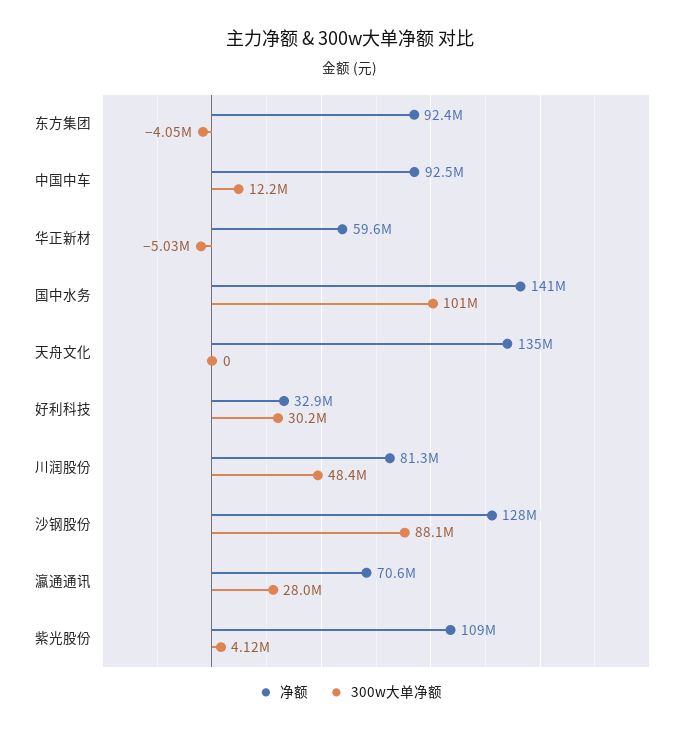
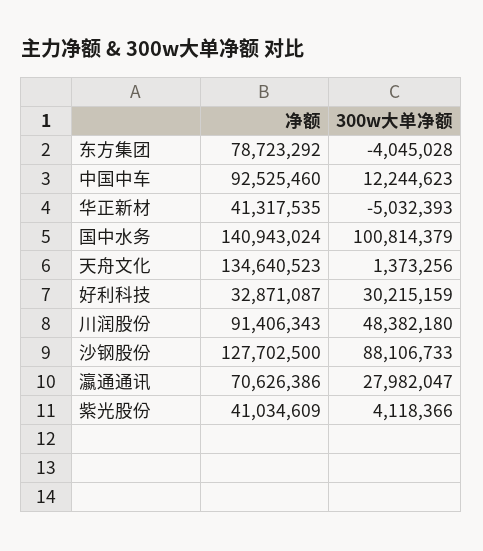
净额, 东方集团: 92400000 -> 78723292
净额, 华正新材: 59600000 -> 41317535
300w大单净额, 天舟文化: 0 -> 1373256
净额, 川润股份: 81300000 -> 91406343
净额, 紫光股份: 109000000 -> 41034609

